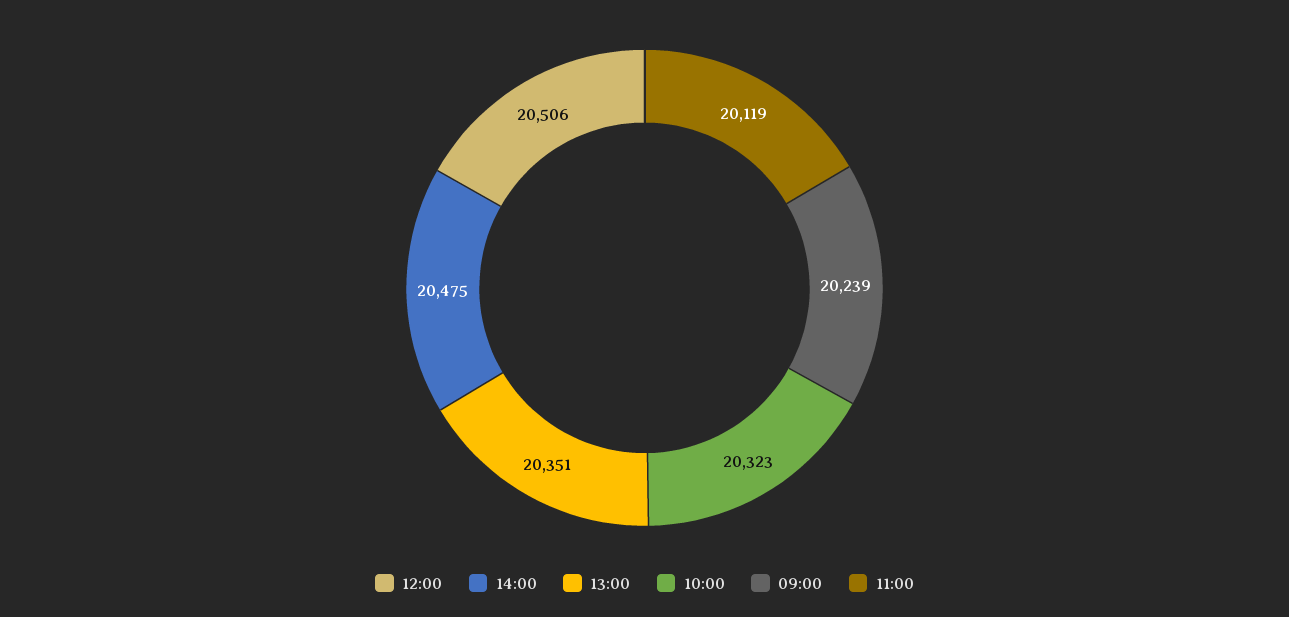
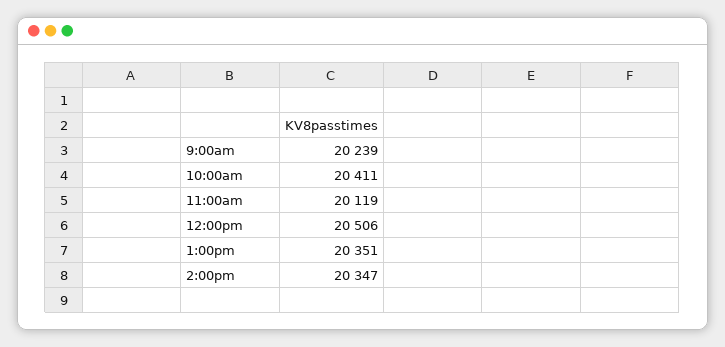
14:00: 20475 -> 20347
10:00: 20323 -> 20411

